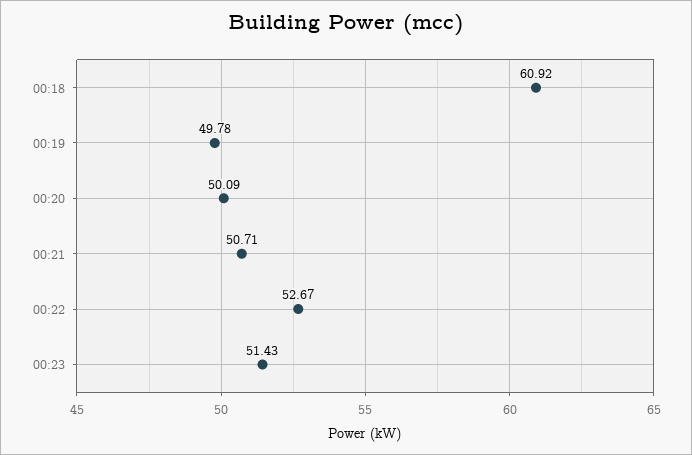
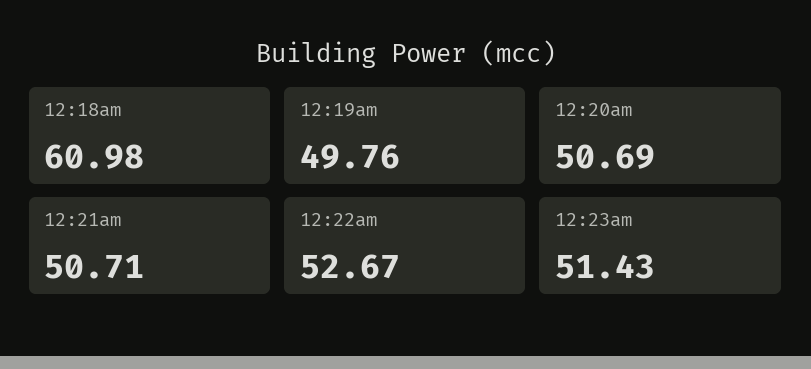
00:18: 60.92 -> 60.98
00:19: 49.78 -> 49.76
00:20: 50.09 -> 50.69

